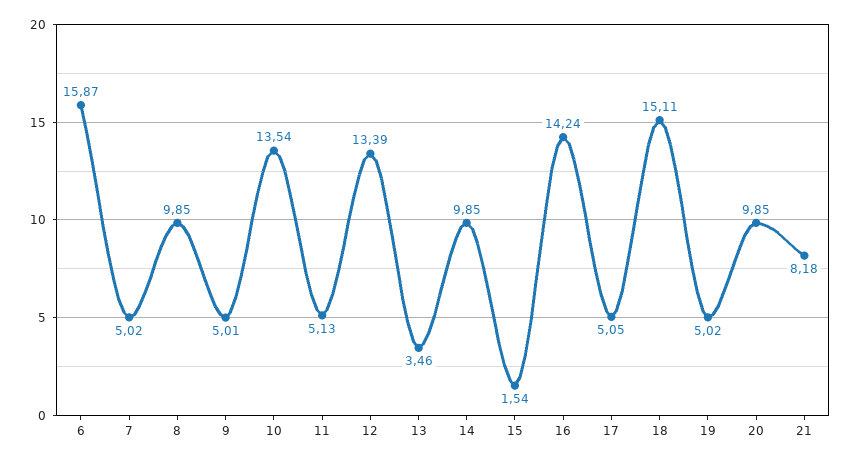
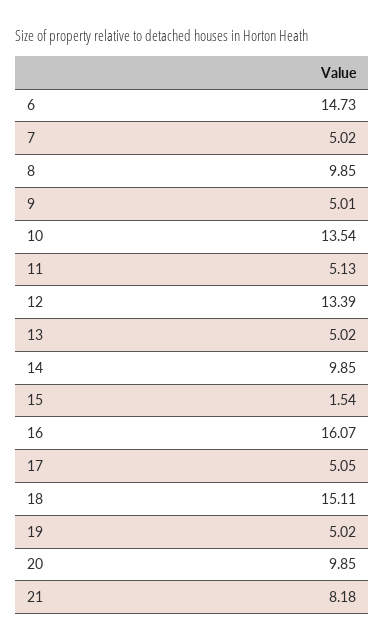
6: 15.87 -> 14.73
13: 3.46 -> 5.02
16: 14.24 -> 16.07

